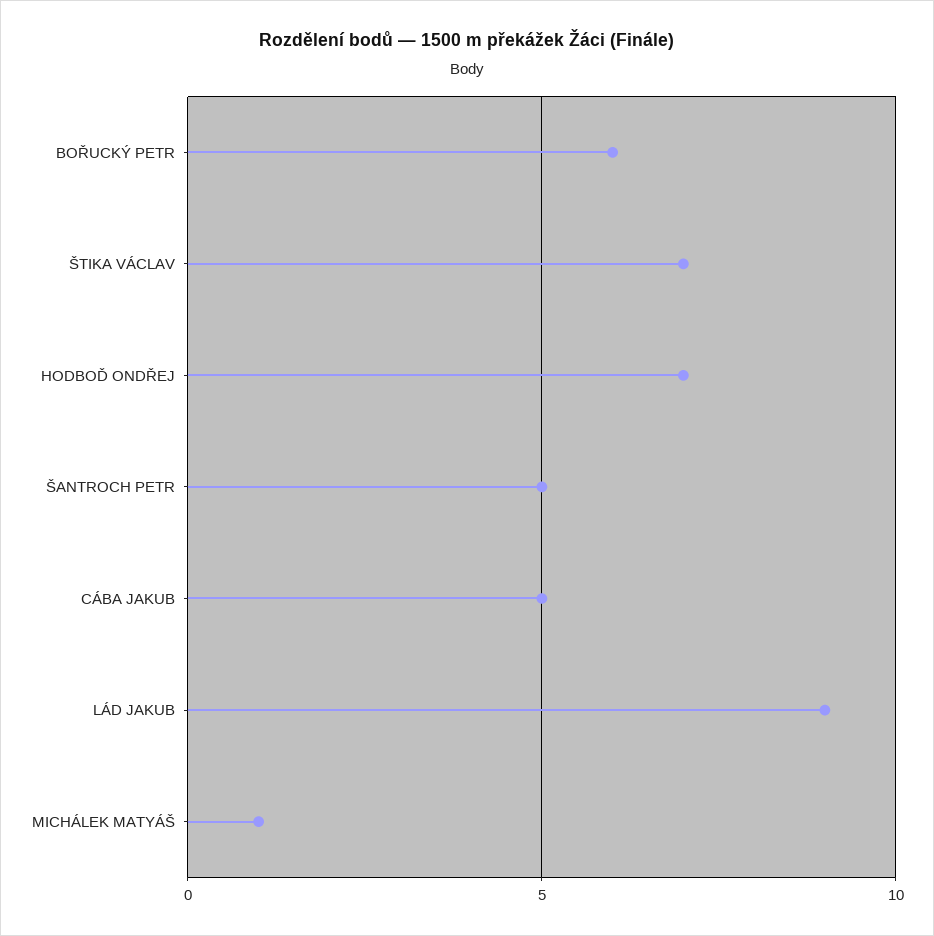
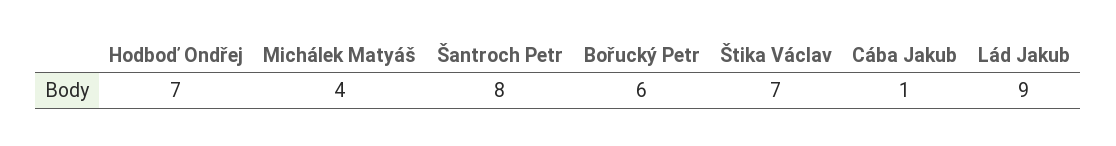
ŠANTROCH PETR: 5 -> 8
CÁBA JAKUB: 5 -> 1
MICHÁLEK MATYÁŠ: 1 -> 4

